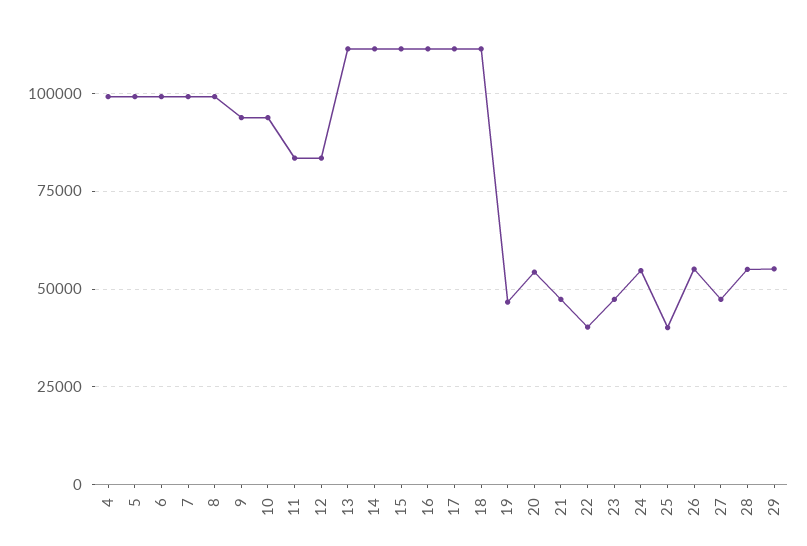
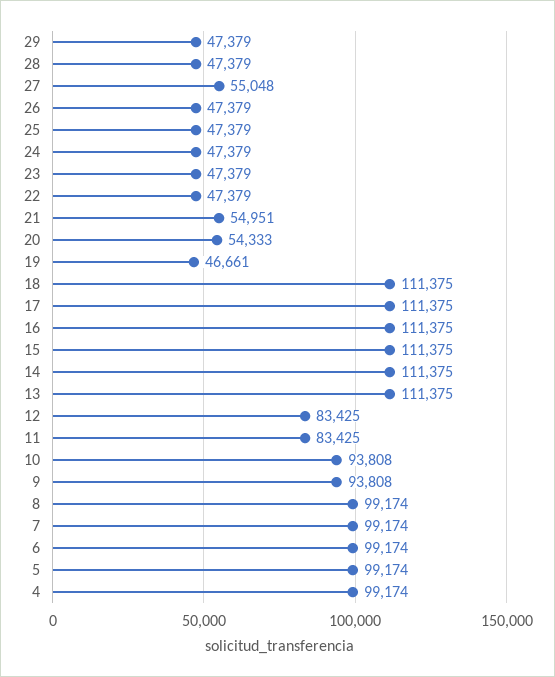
21: 47500 -> 54951
22: 40000 -> 47379
24: 55000 -> 47379
25: 40000 -> 47379
26: 55000 -> 47379
27: 47500 -> 55048
28: 55000 -> 47379
29: 55000 -> 47379

